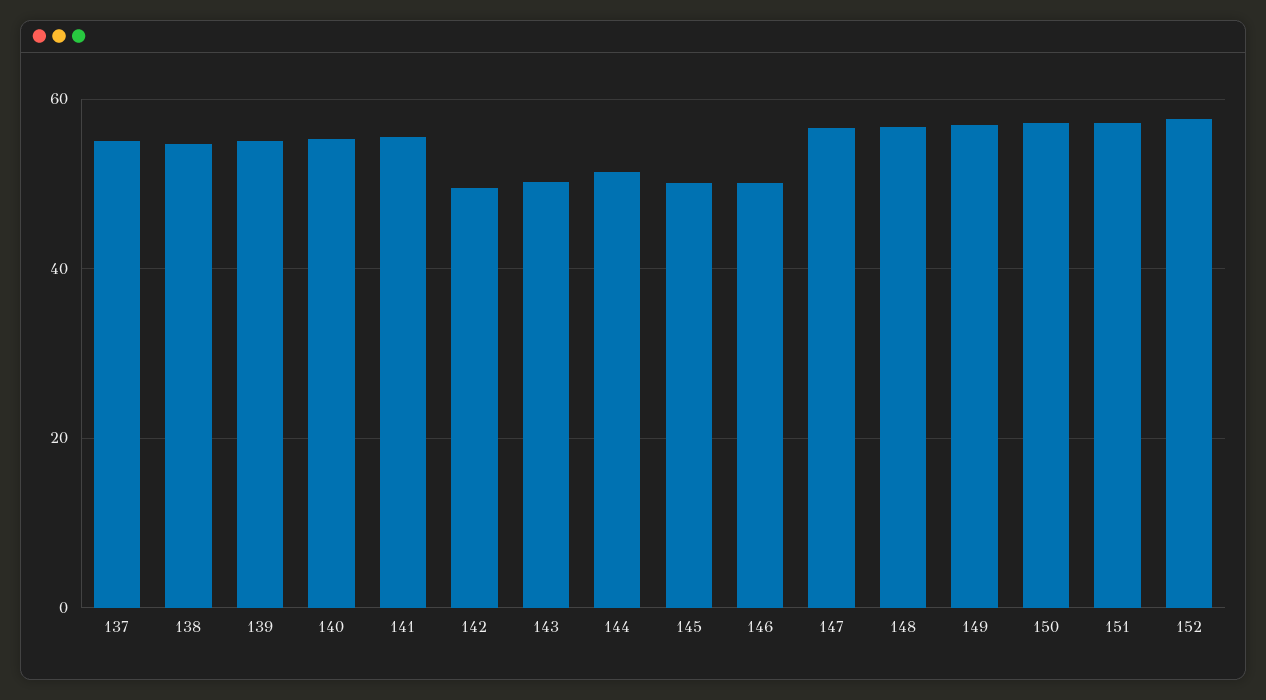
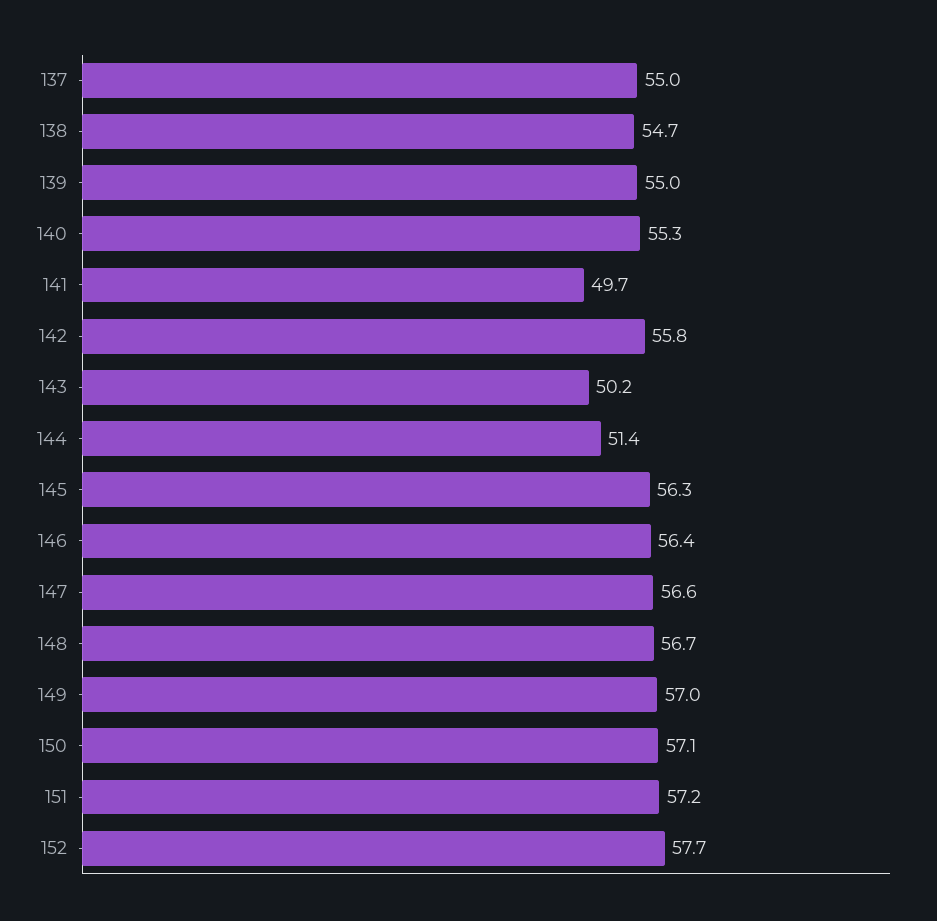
141: 56 -> 49.7
142: 50 -> 55.8
145: 50 -> 56.3
146: 50 -> 56.4

